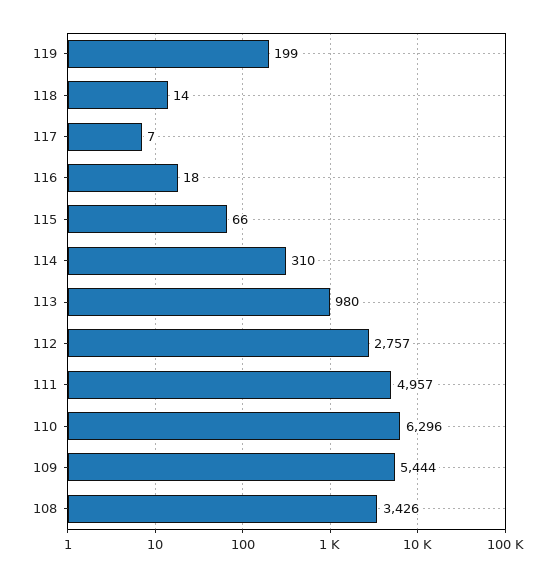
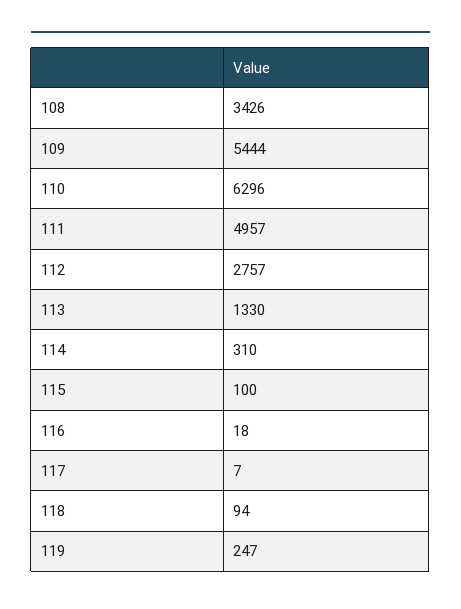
119: 199 -> 247
118: 14 -> 94
115: 66 -> 100
113: 980 -> 1330

